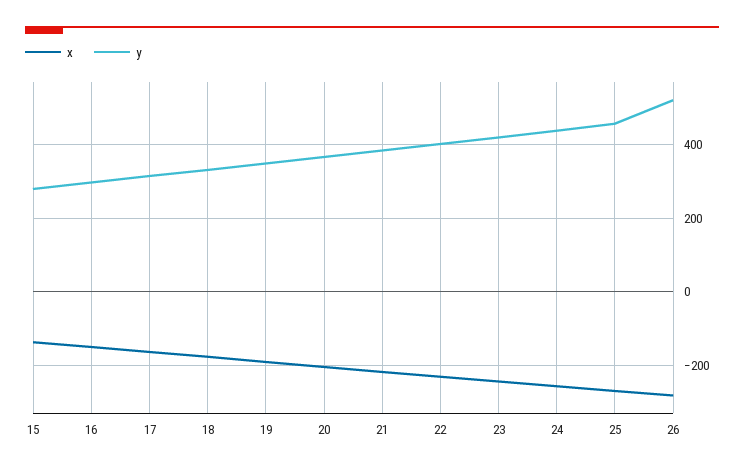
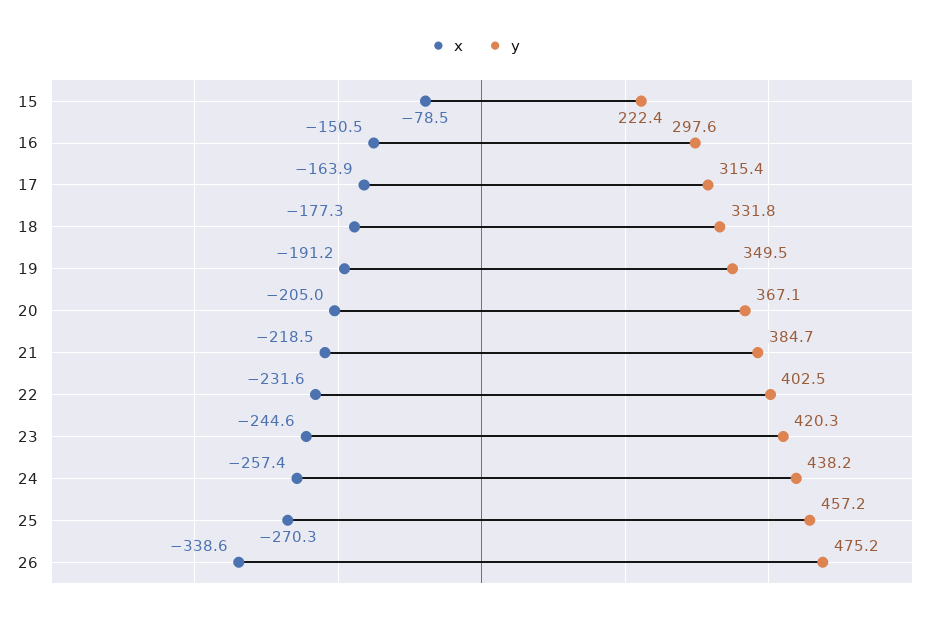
x, 15: -140 -> -78.5
y, 15: 280 -> 222.4
x, 26: -280 -> -338.6
y, 26: 520 -> 475.2

